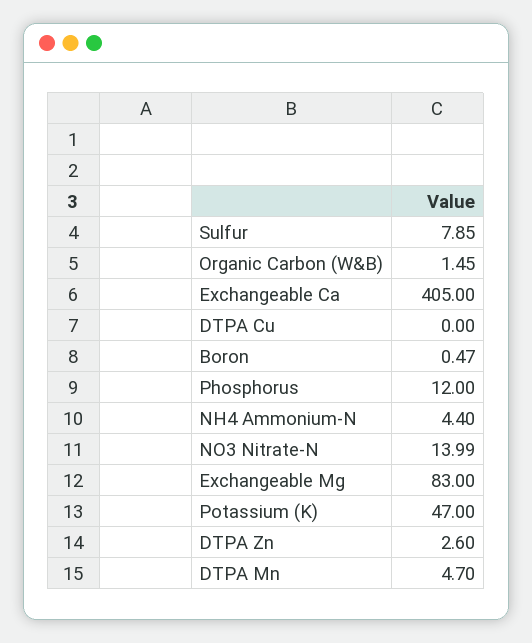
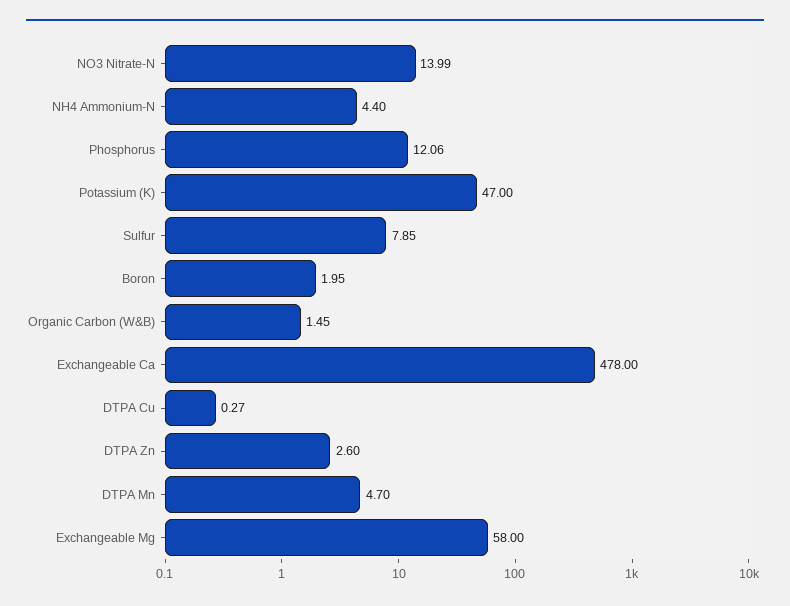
Exchangeable Ca: 405 -> 478
DTPA Cu: 0 -> 0.27
Boron: 0.47 -> 1.95
Phosphorus: 12 -> 12.06
Exchangeable Mg: 83 -> 58

